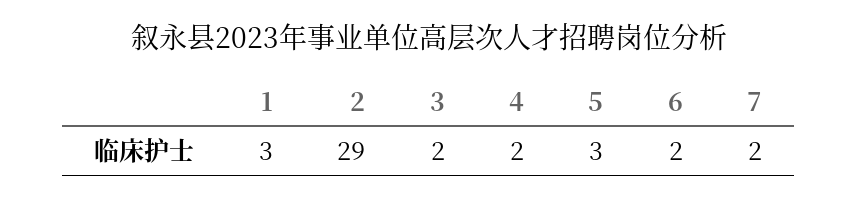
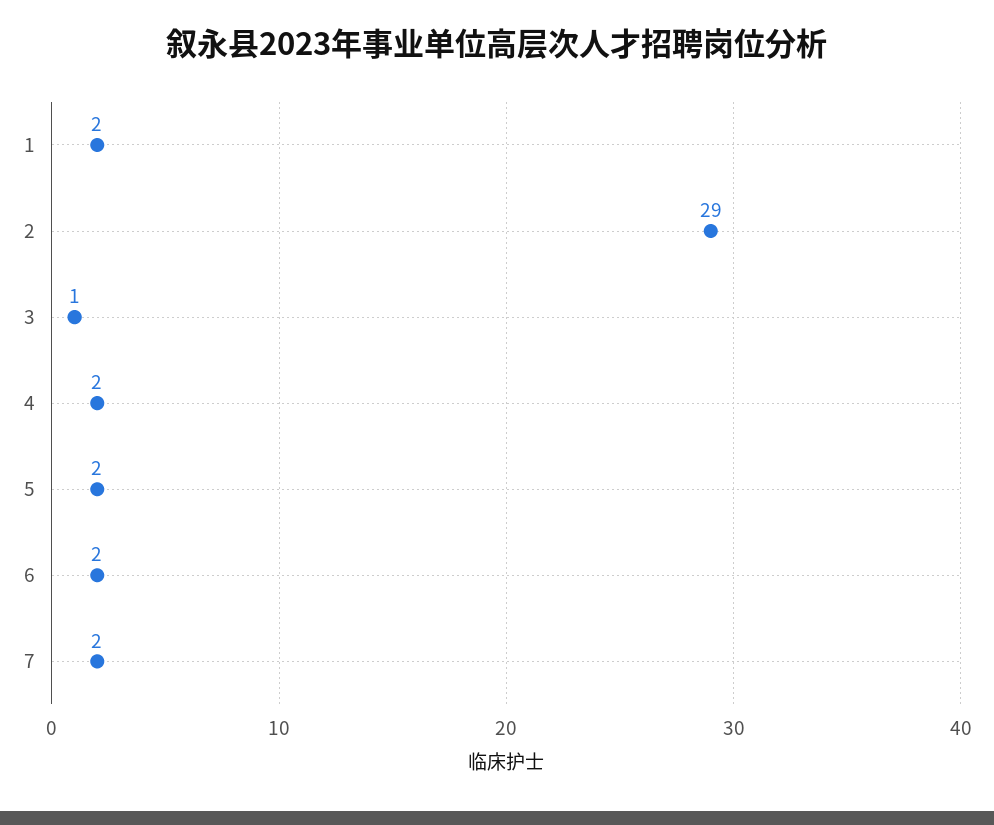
1: 3 -> 2
3: 2 -> 1
5: 3 -> 2

